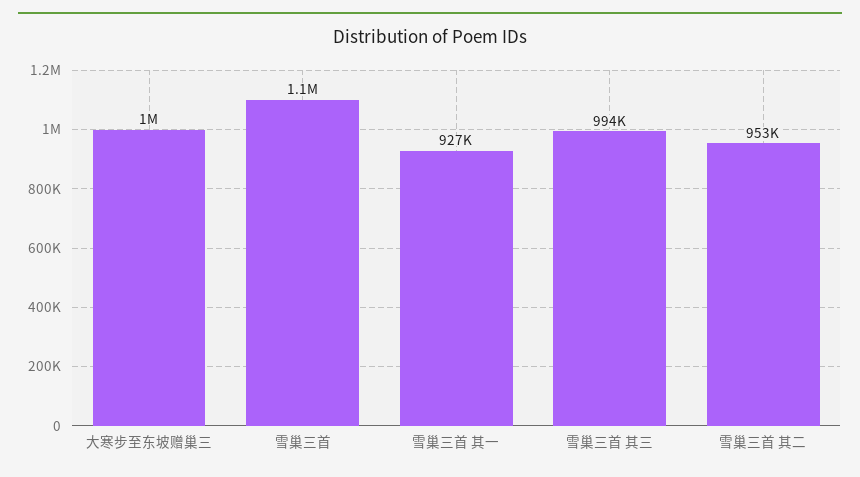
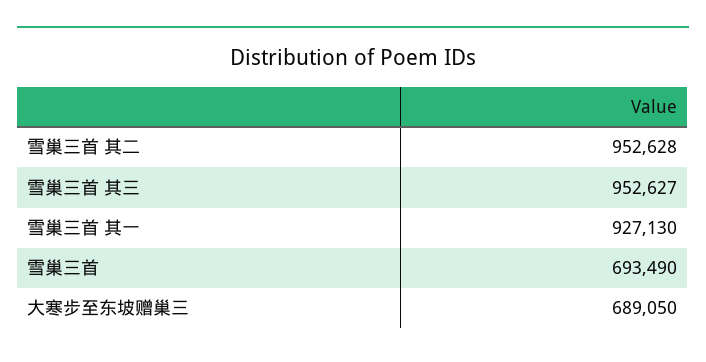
大寒步至东坡赠巢三: 1000000 -> 689050
雪巢三首: 1100000 -> 693490
雪巢三首 其三: 994000 -> 952627

